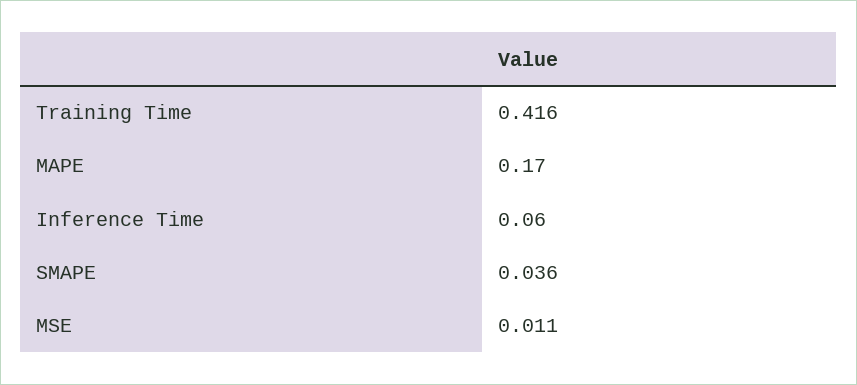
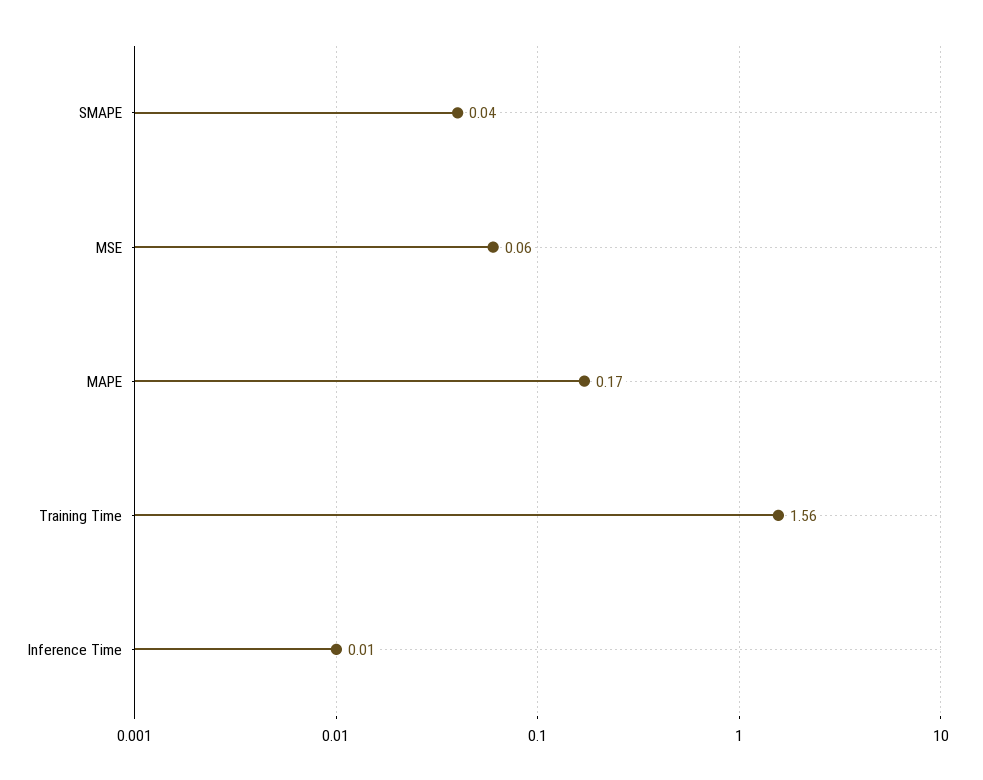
Training Time: 0.416 -> 1.56
Inference Time: 0.06 -> 0.01
MSE: 0.011 -> 0.06

